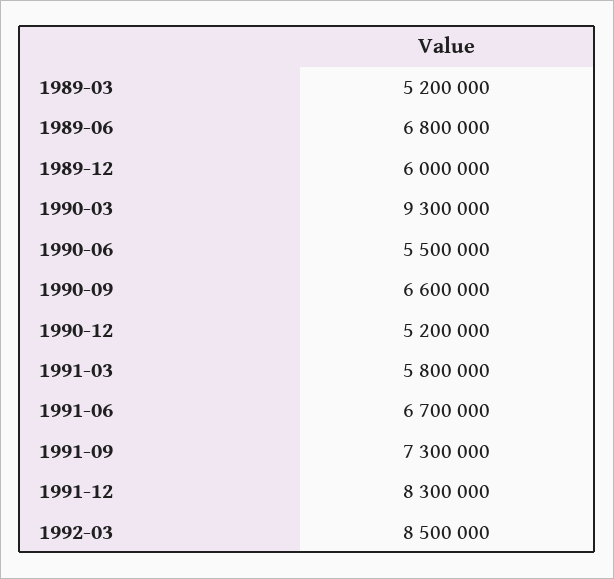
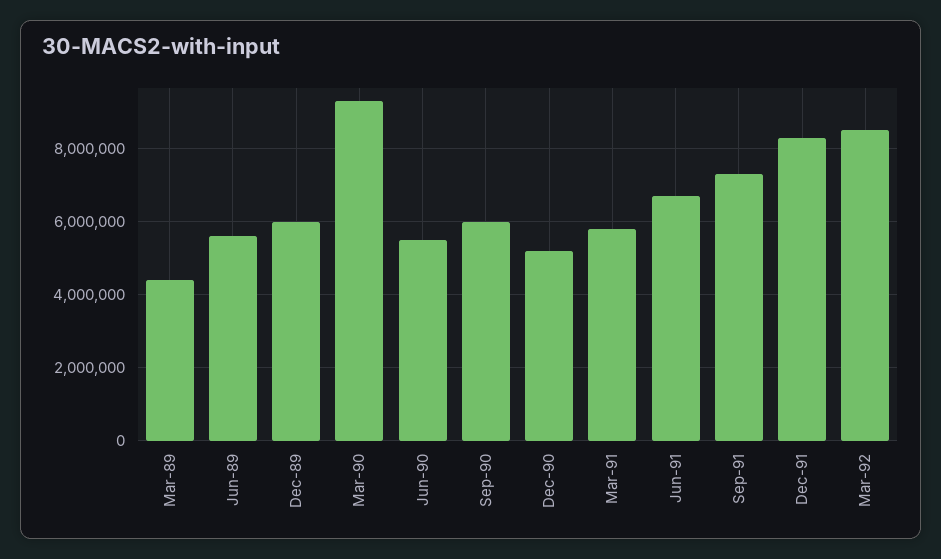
1989-03: 5200000 -> 4400000
1989-06: 6800000 -> 5600000
1990-09: 6600000 -> 6000000

